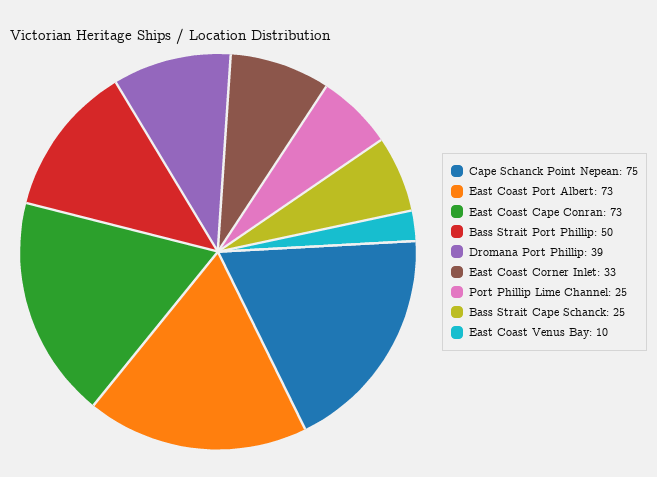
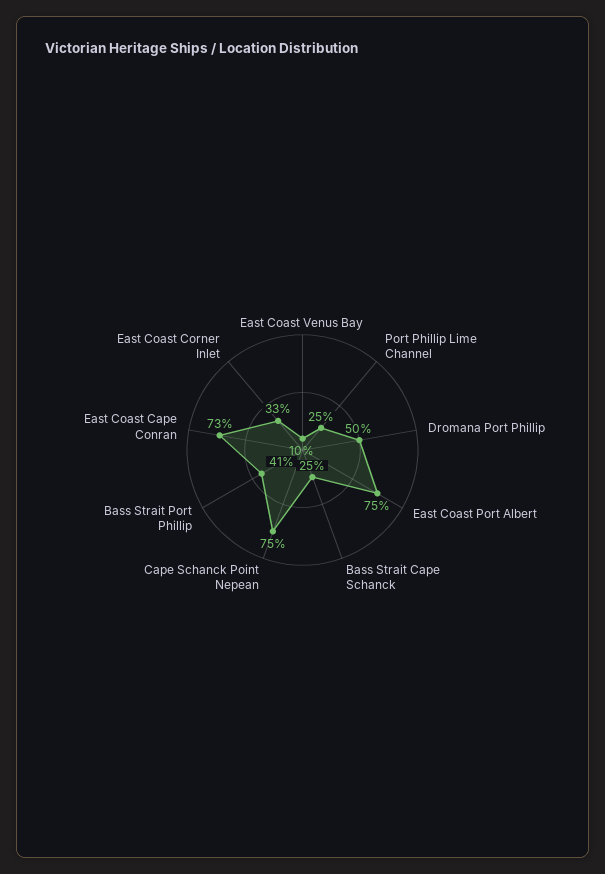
East Coast Port Albert: 73 -> 75
Bass Strait Port Phillip: 50 -> 41
Dromana Port Phillip: 39 -> 50

